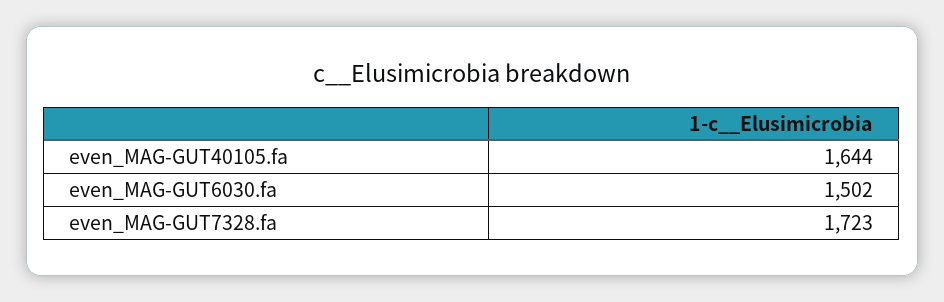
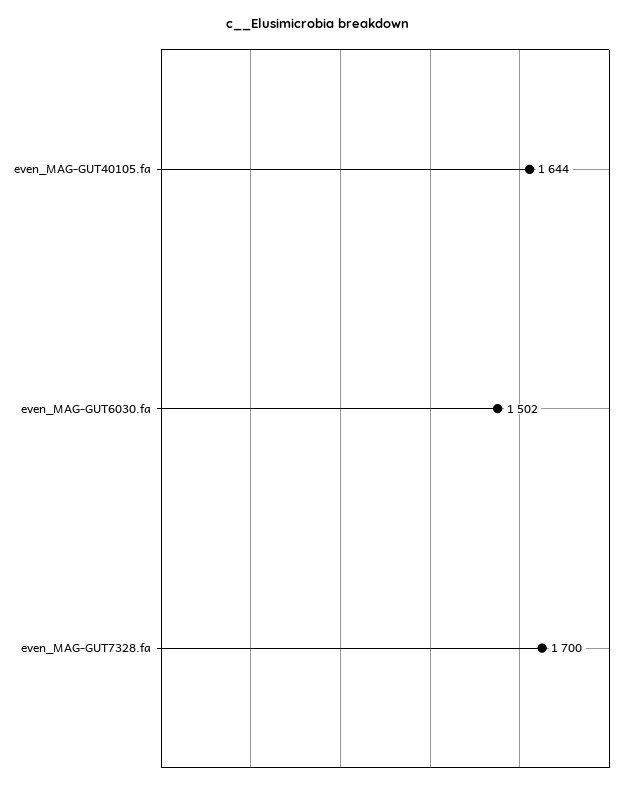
even_MAG-GUT7328.fa: 1723 -> 1700

